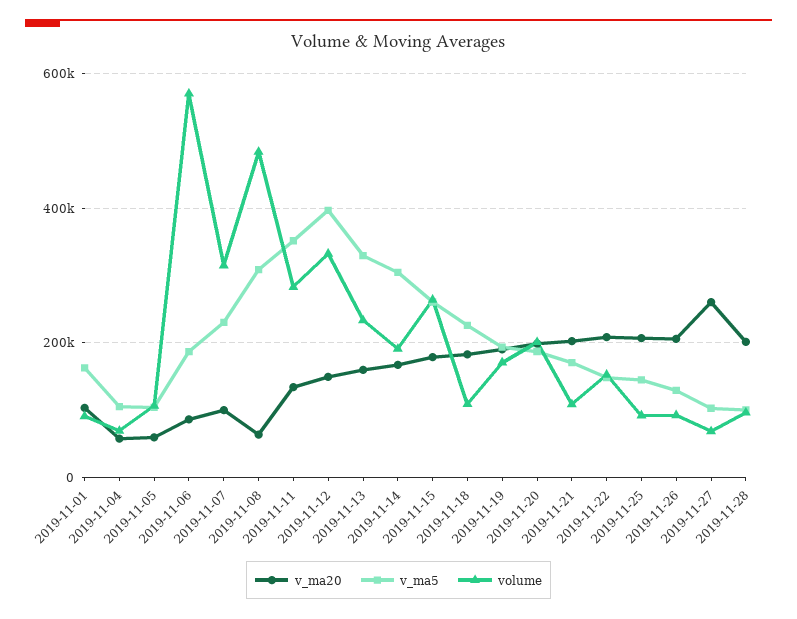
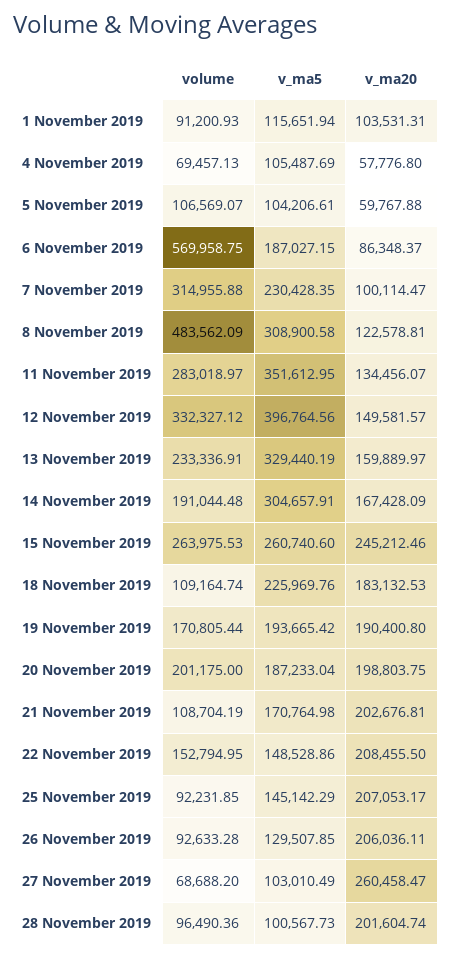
v_ma5, 2019-11-01: 160000 -> 115651.94
v_ma20, 2019-11-08: 60000 -> 122578.81
v_ma20, 2019-11-15: 180000 -> 245212.46

